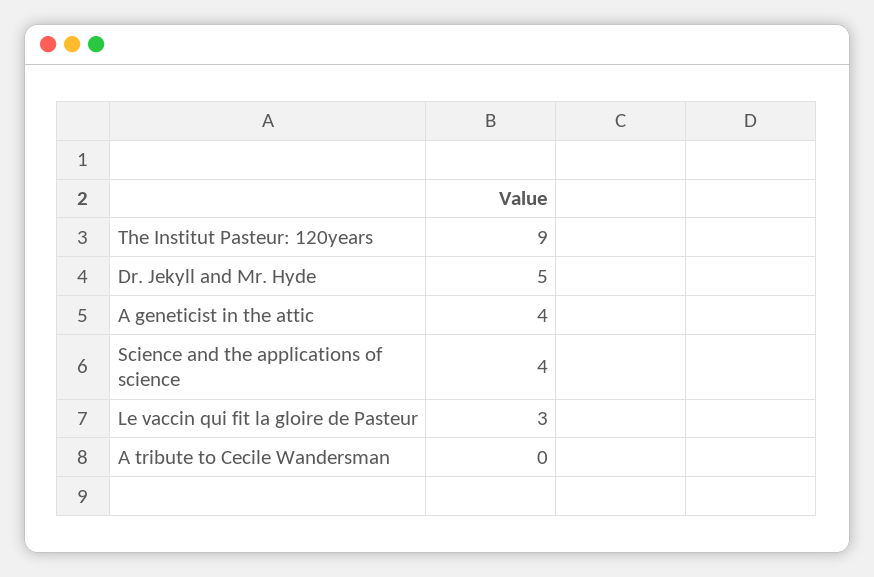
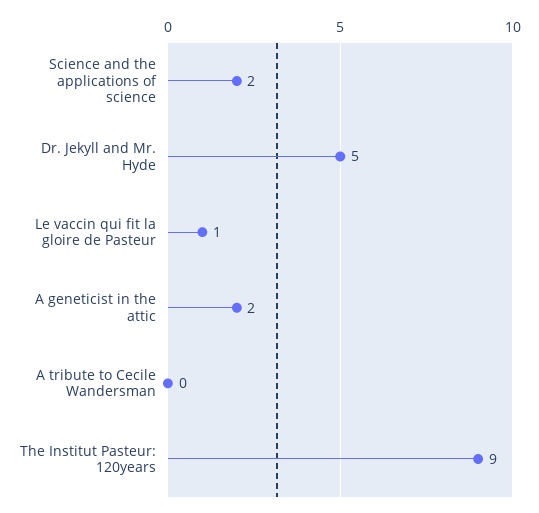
A geneticist in the attic: 4 -> 2
Science and the applications of science: 4 -> 2
Le vaccin qui fit la gloire de Pasteur: 3 -> 1

